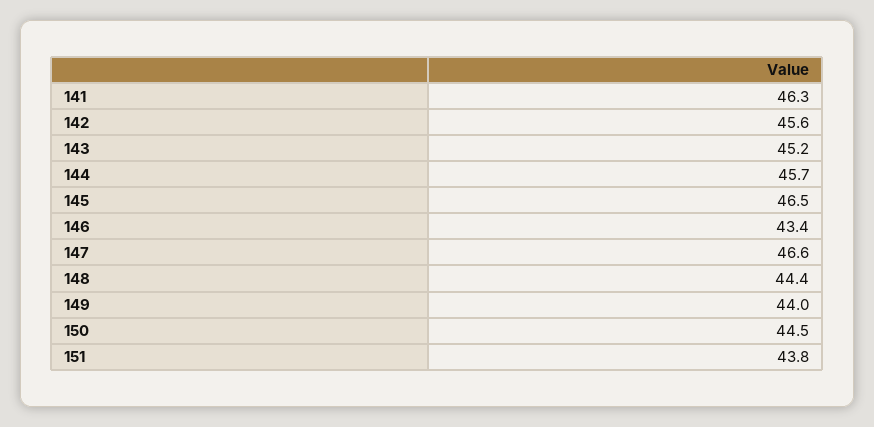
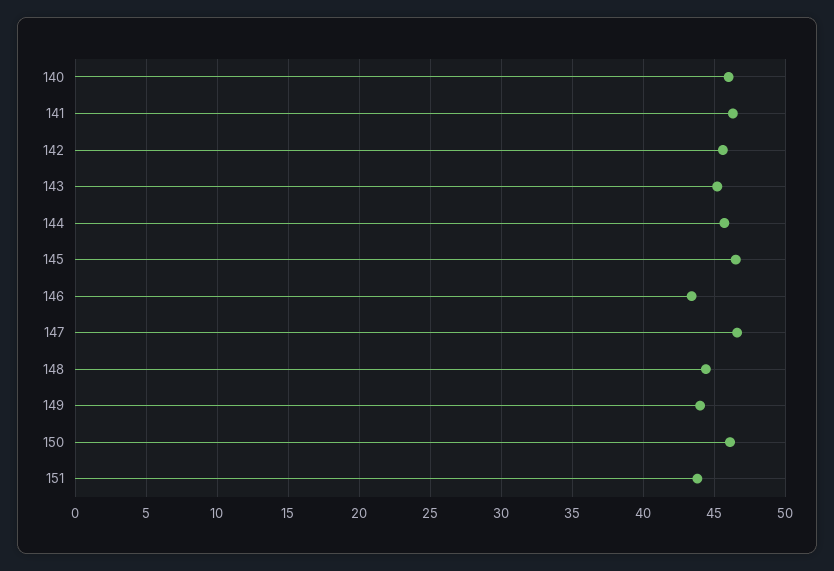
150: 44.5 -> 46
140: none -> 46

